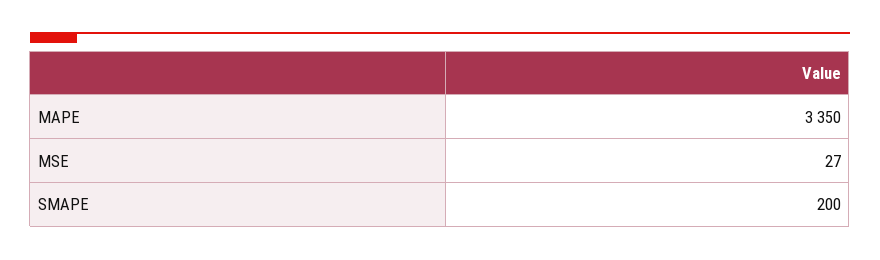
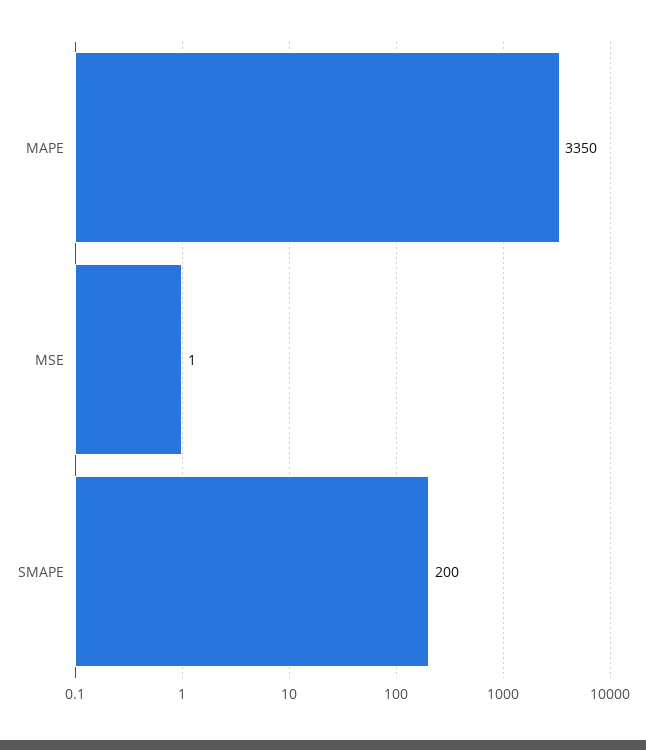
MSE: 27 -> 1

